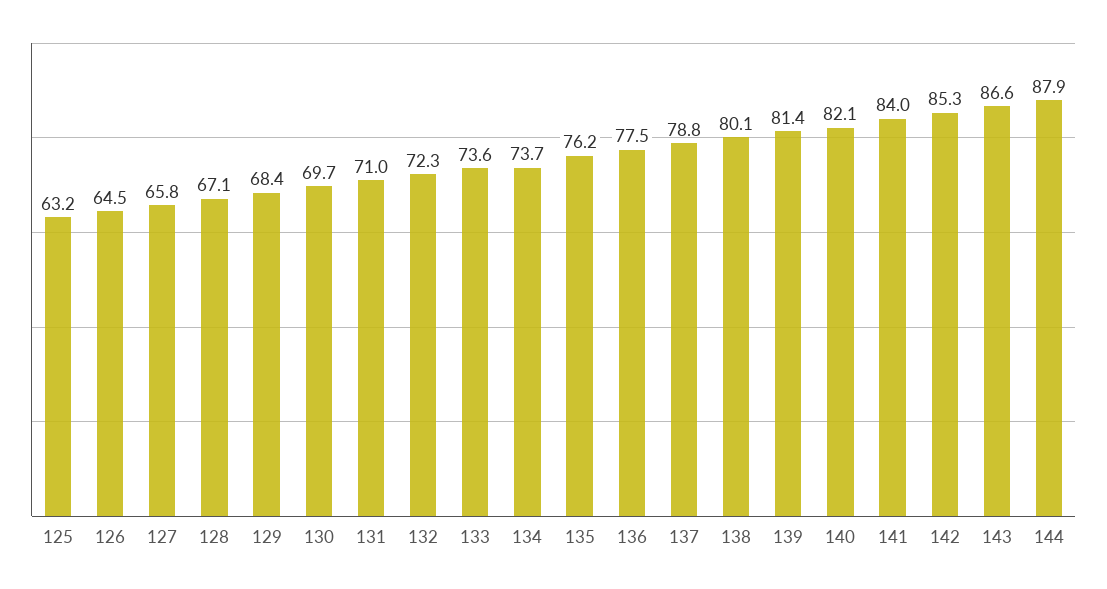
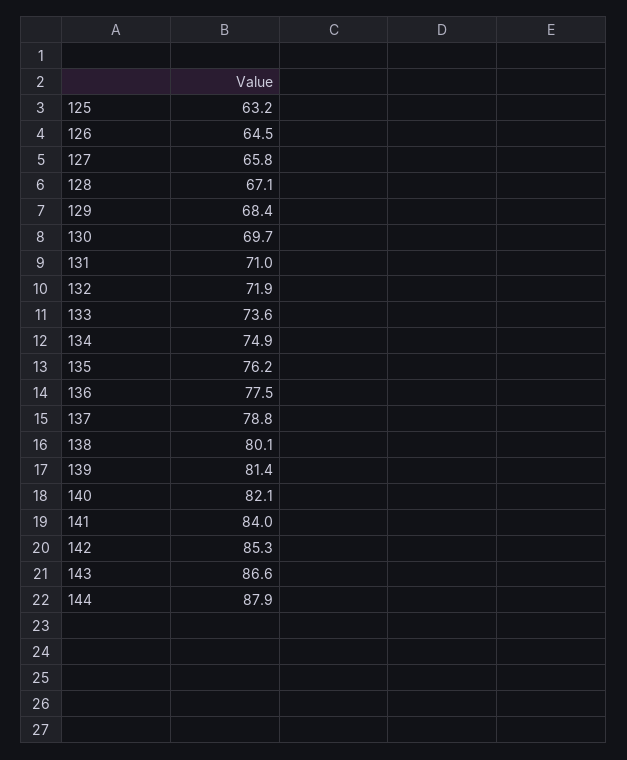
132: 72.3 -> 71.9
134: 73.7 -> 74.9

